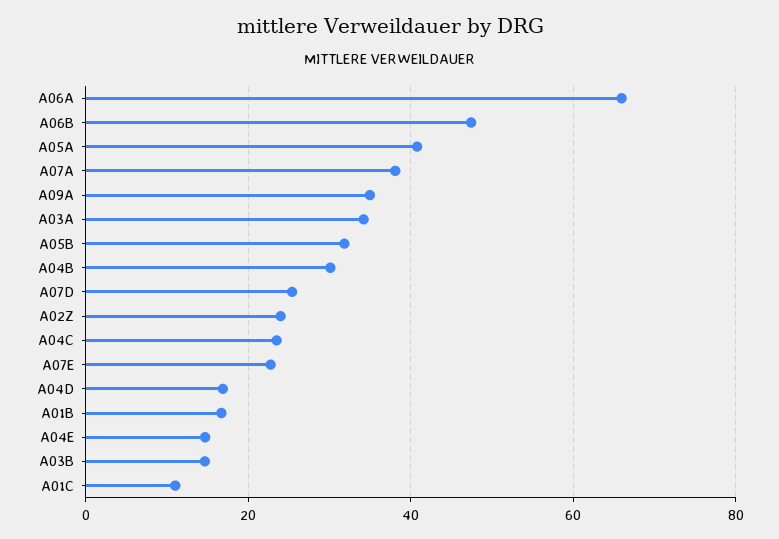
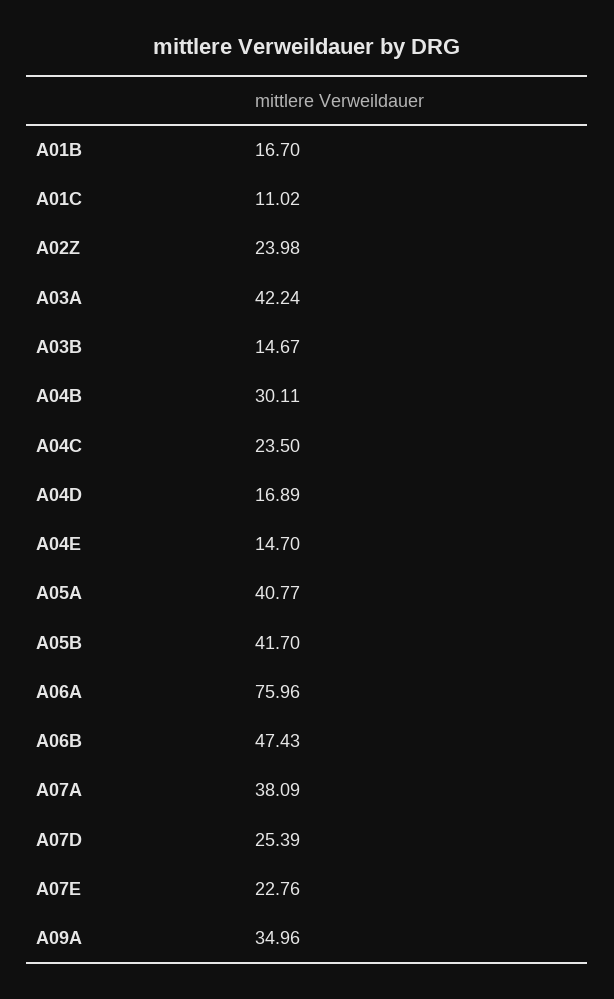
A06A: 66 -> 75.96
A03A: 34 -> 42.24
A05B: 32 -> 41.7

